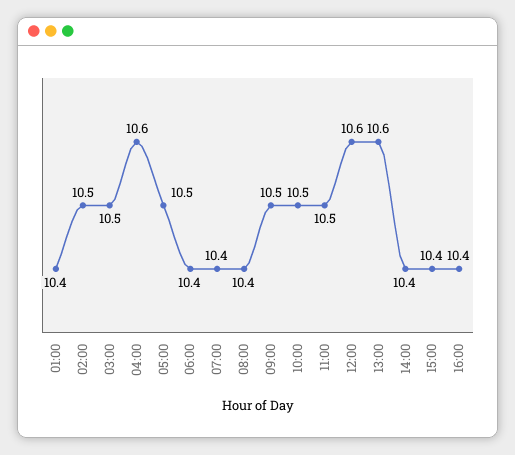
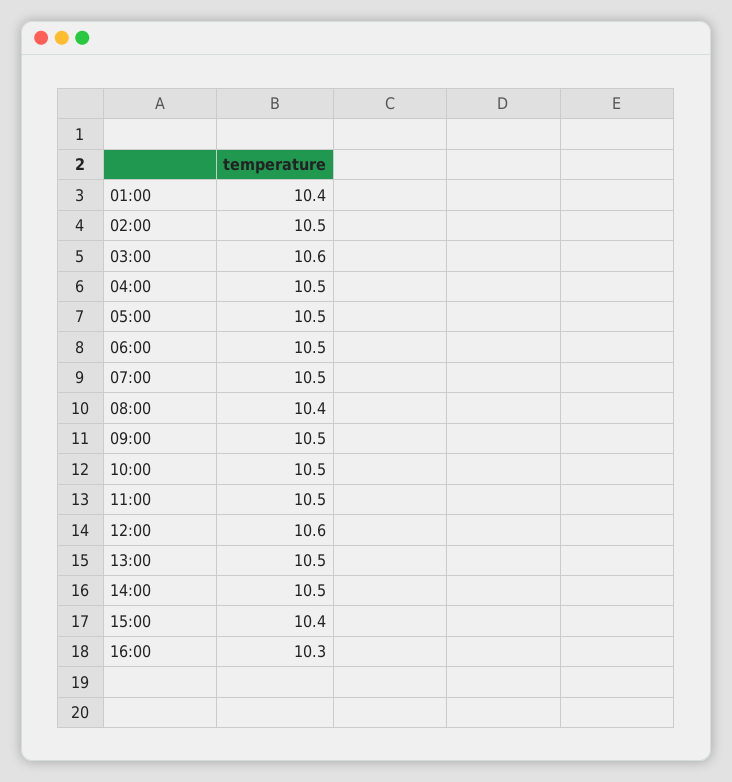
03:00: 10.5 -> 10.6
04:00: 10.6 -> 10.5
06:00: 10.4 -> 10.5
07:00: 10.4 -> 10.5
13:00: 10.6 -> 10.5
14:00: 10.4 -> 10.5
16:00: 10.4 -> 10.3

